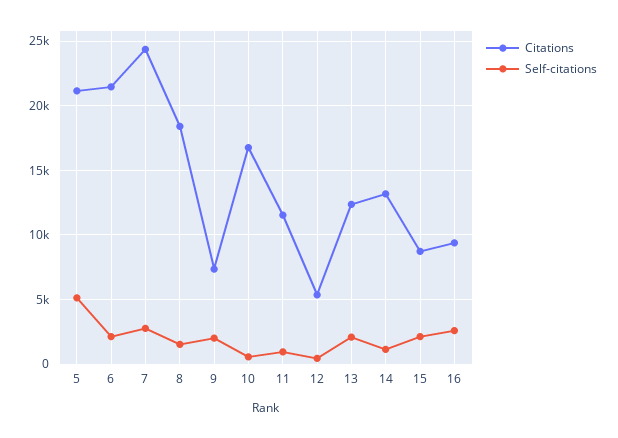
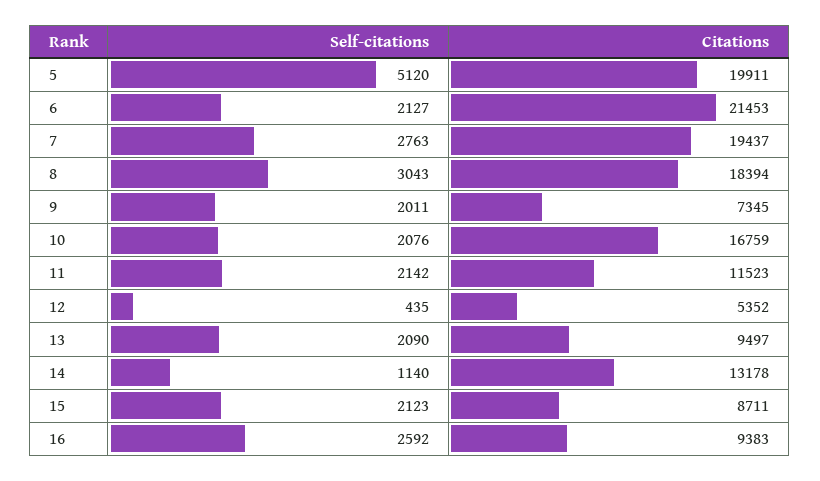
Citations, 5: 21000 -> 19911
Citations, 7: 24500 -> 19437
Self-citations, 8: 1500 -> 3043
Self-citations, 10: 500 -> 2076
Self-citations, 11: 1000 -> 2142
Citations, 13: 12500 -> 9497

